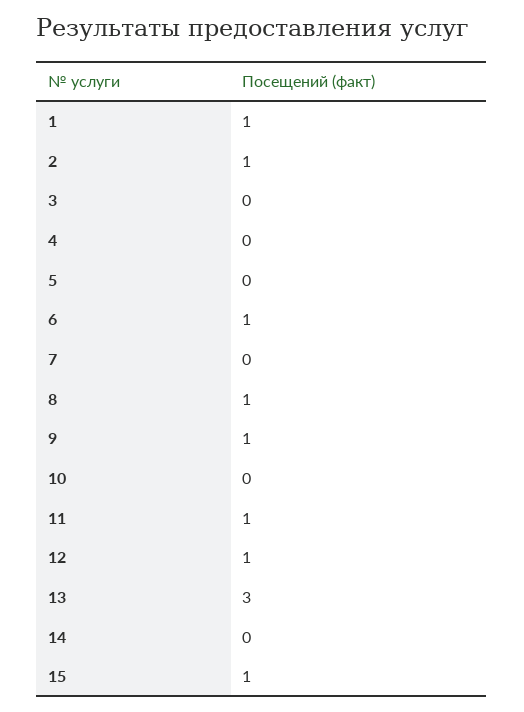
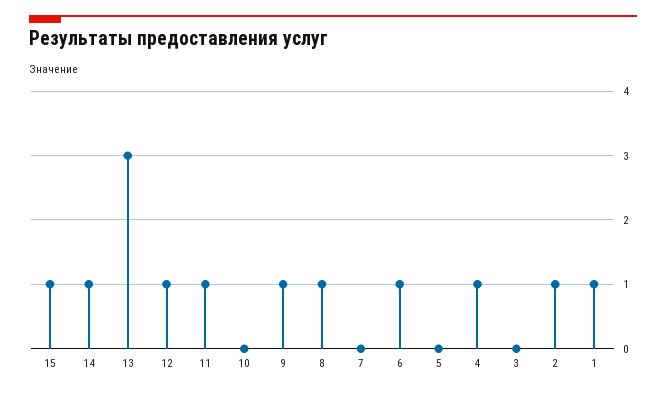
4: 0 -> 1
14: 0 -> 1

